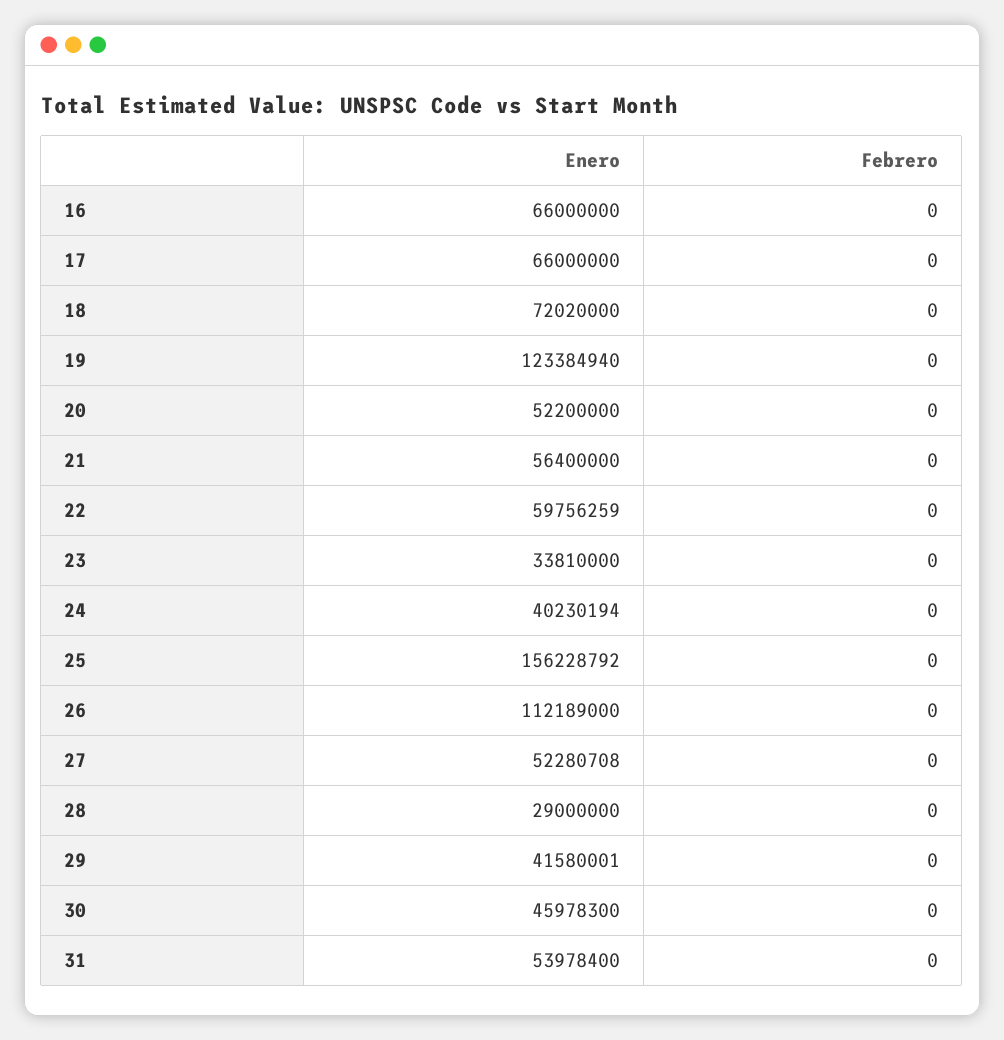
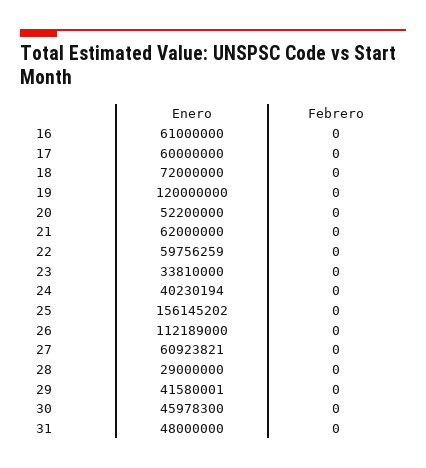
Enero, 16: 66000000 -> 61000000
Enero, 17: 66000000 -> 60000000
Enero, 18: 72020000 -> 72000000
Enero, 19: 123384940 -> 120000000
Enero, 21: 56400000 -> 62000000
Enero, 25: 156228792 -> 156145202
Enero, 27: 52280708 -> 60923821
Enero, 31: 53978400 -> 48000000

